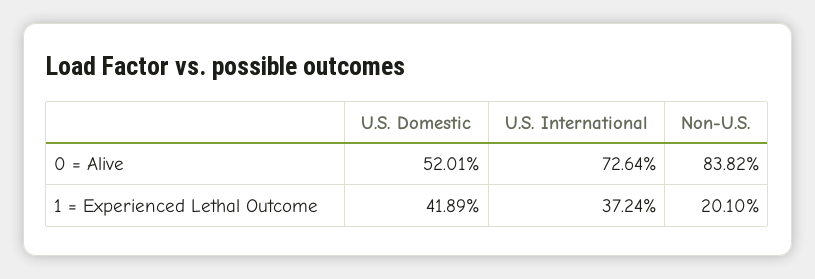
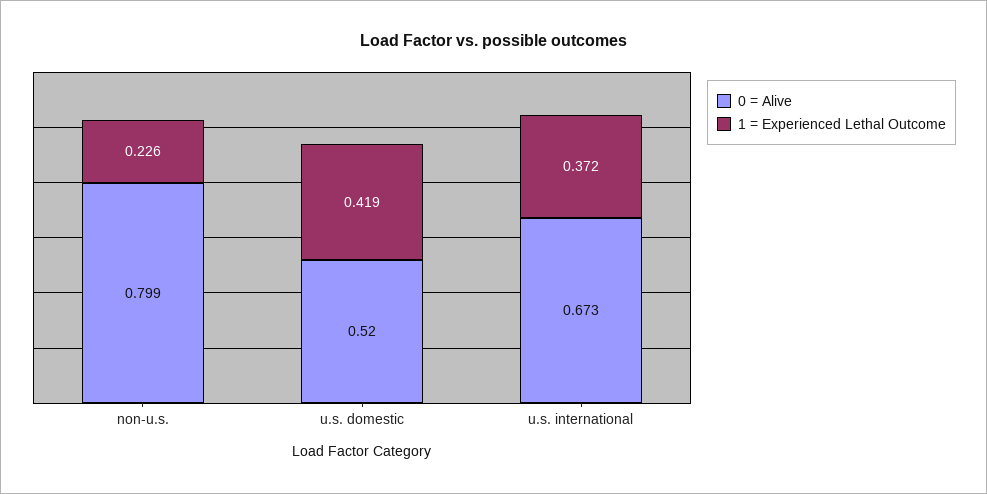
0 = Alive, U.S. International: 0.7264 -> 0.673
0 = Alive, Non-U.S.: 0.8382 -> 0.799
1 = Experienced Lethal Outcome, Non-U.S.: 0.201 -> 0.226

